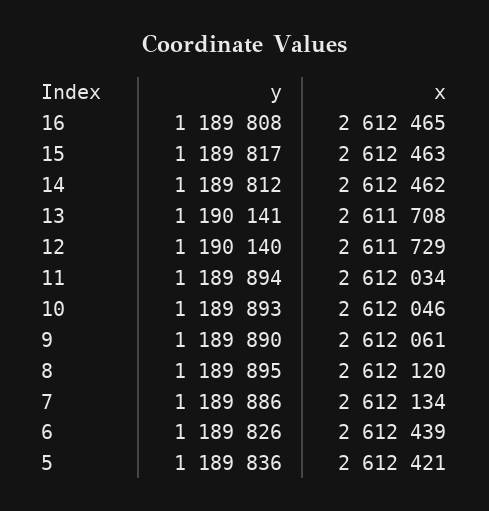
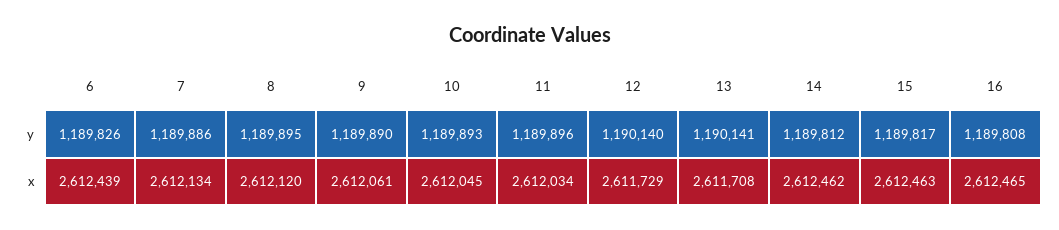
y, 11: 1189894 -> 1189896
x, 10: 2612046 -> 2612045
y, 5: 1189836 -> none
x, 5: 2612421 -> none

